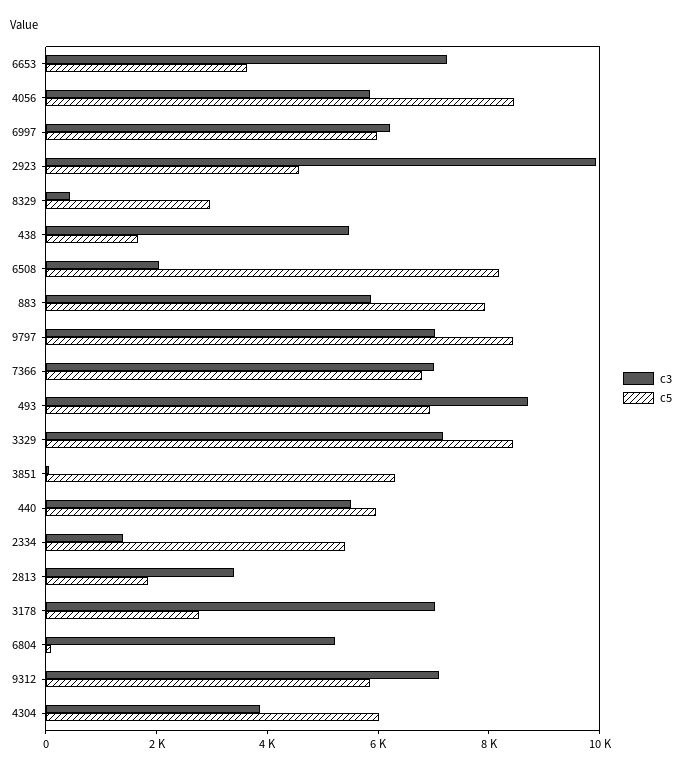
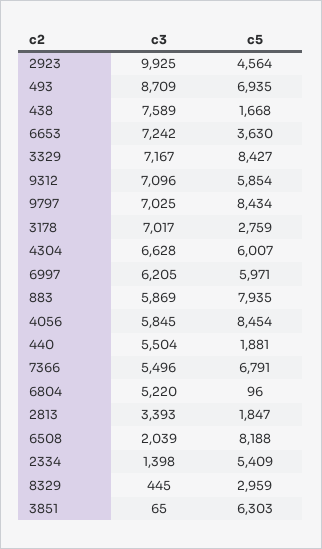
c3, 438: 5500 -> 7589
c3, 7366: 7000 -> 5496
c5, 440: 6000 -> 1881
c3, 4304: 4000 -> 6628

